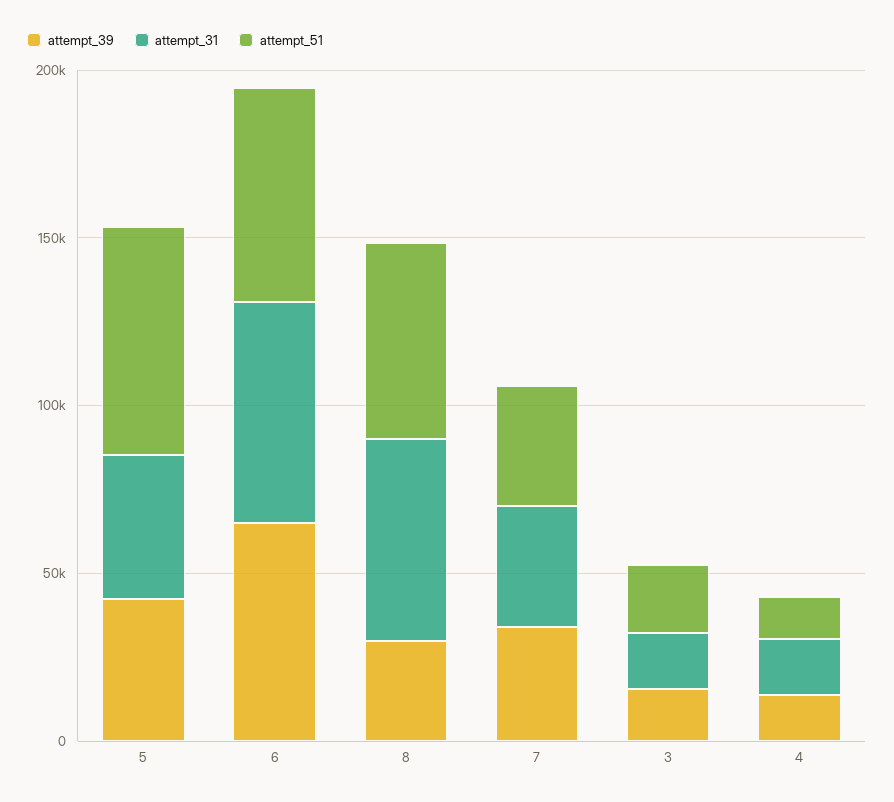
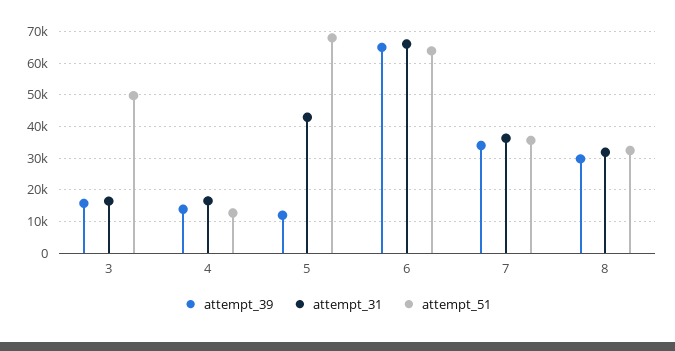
attempt_39, 5: 40000 -> 12000
attempt_31, 8: 60000 -> 32000
attempt_51, 8: 60000 -> 32000
attempt_51, 3: 20000 -> 50000

